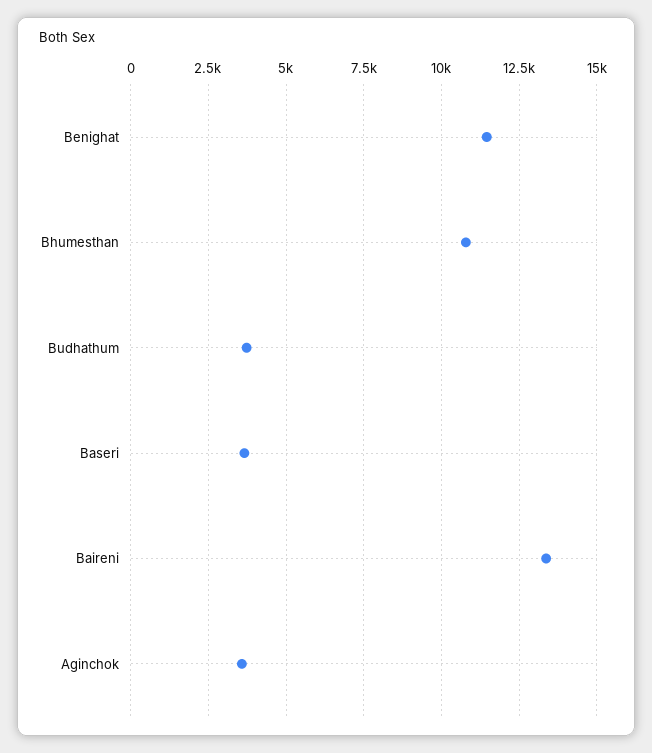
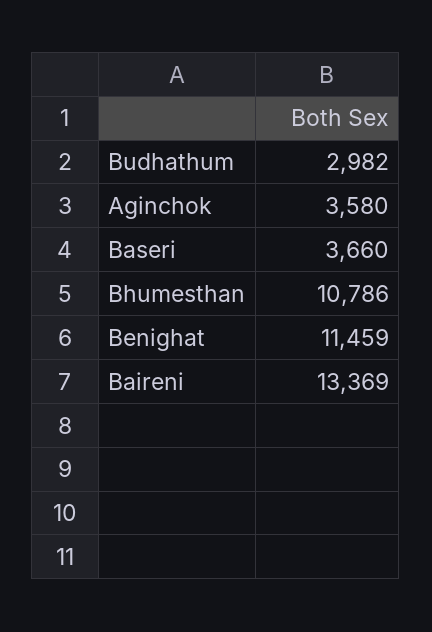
Budhathum: 3750 -> 2982

